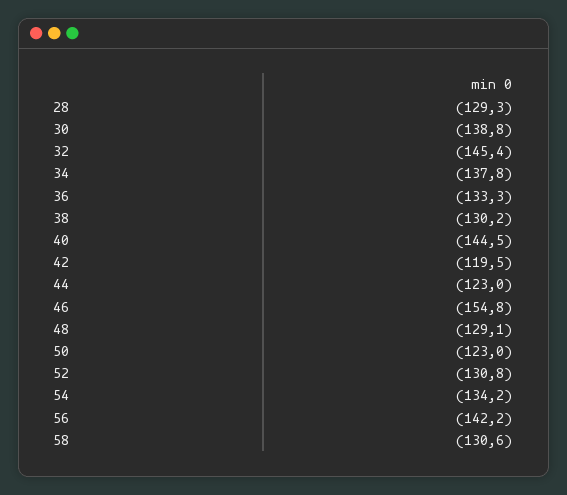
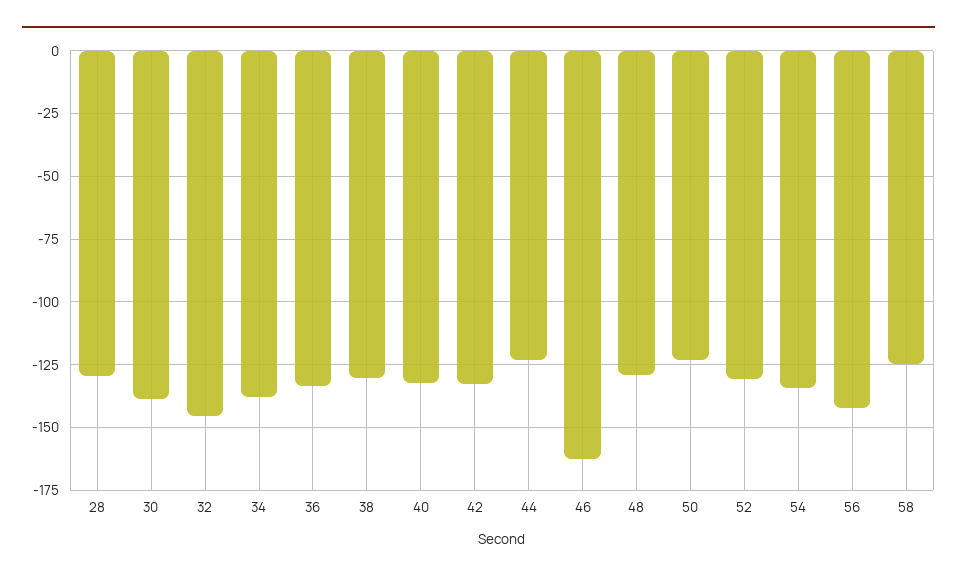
40: -144.5 -> -132.5
42: -119.5 -> -132.5
46: -154.8 -> -162.5
58: -130.6 -> -125

